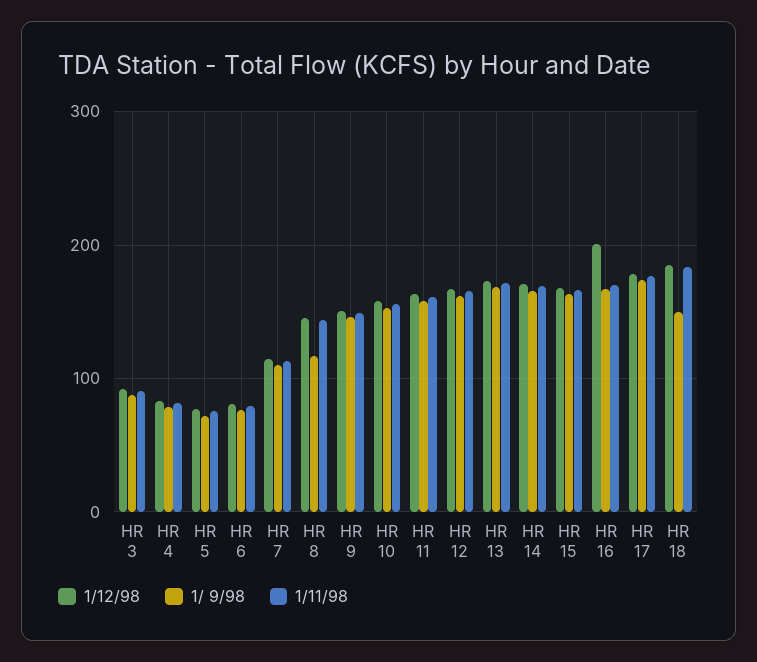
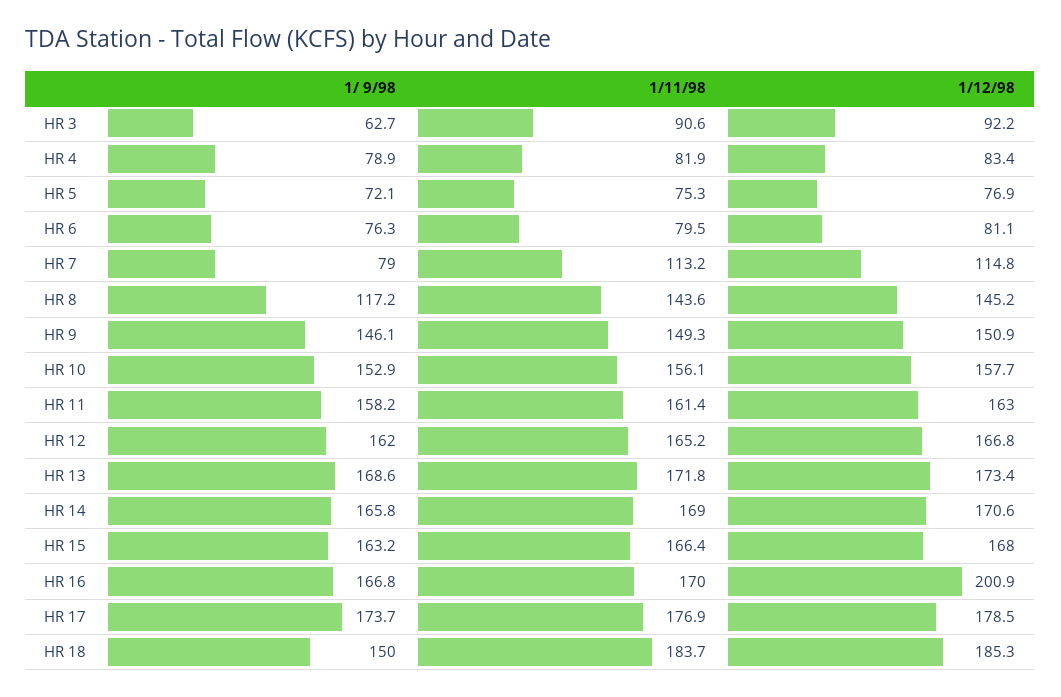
1/ 9/98, HR 3: 90 -> 62.7
1/ 9/98, HR 7: 110 -> 79

